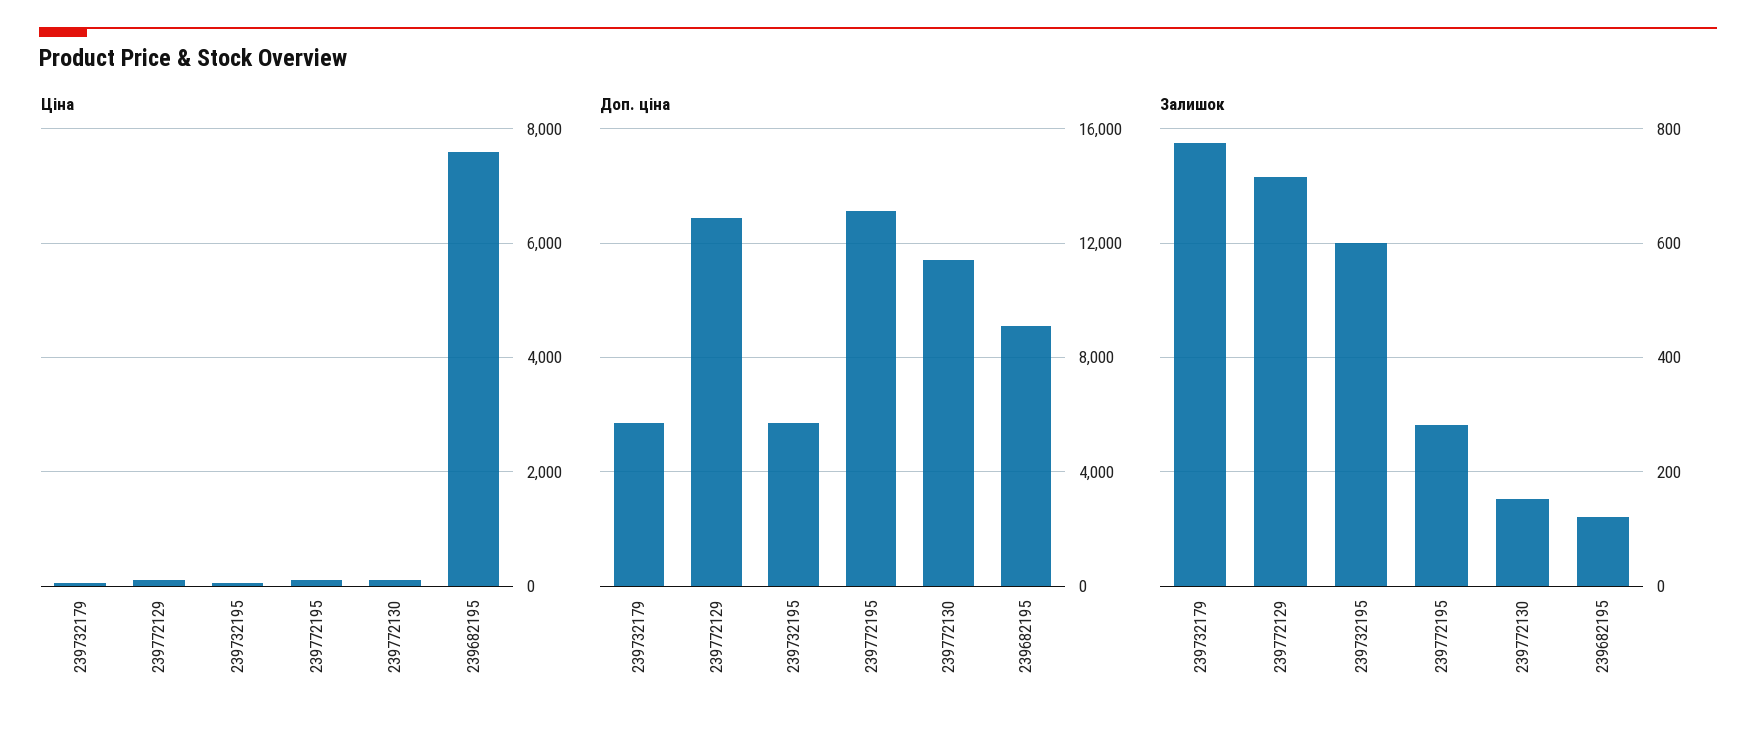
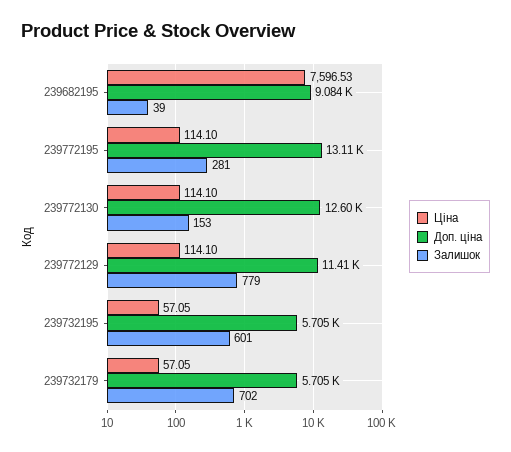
Доп. ціна, 239772129: 13000 -> 11410
Доп. ціна, 239772130: 11500 -> 12600
Залишок, 239732179: 780 -> 702
Залишок, 239772129: 720 -> 779
Залишок, 239682195: 120 -> 39

